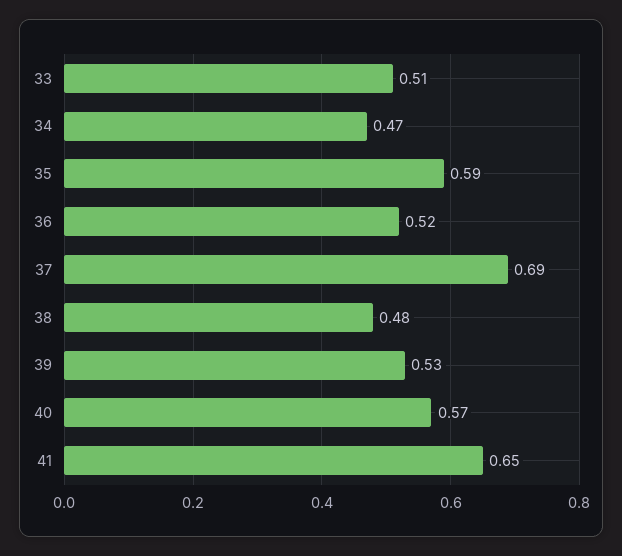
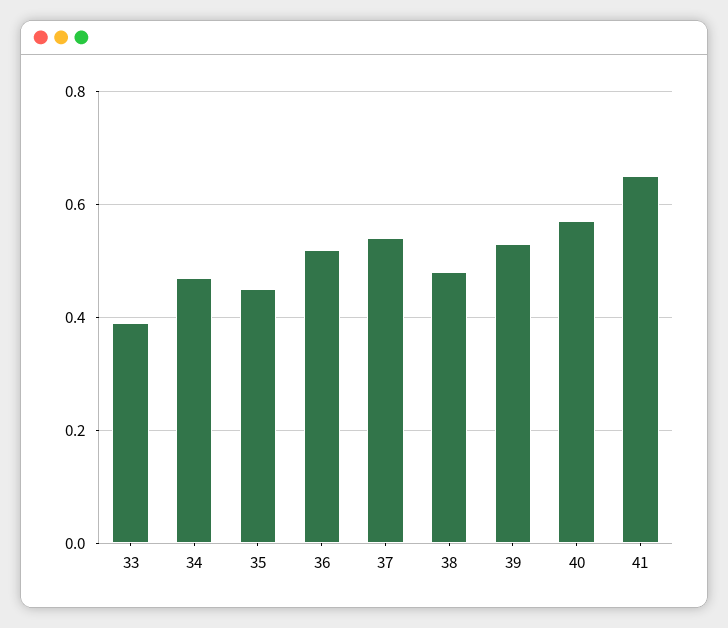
33: 0.51 -> 0.4
35: 0.59 -> 0.45
37: 0.69 -> 0.55

